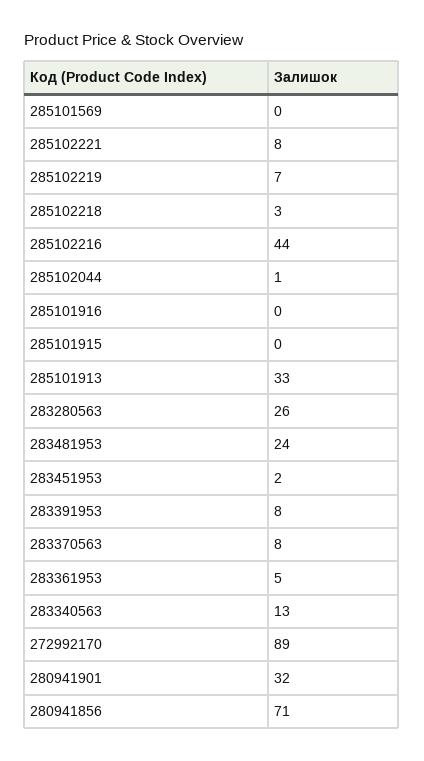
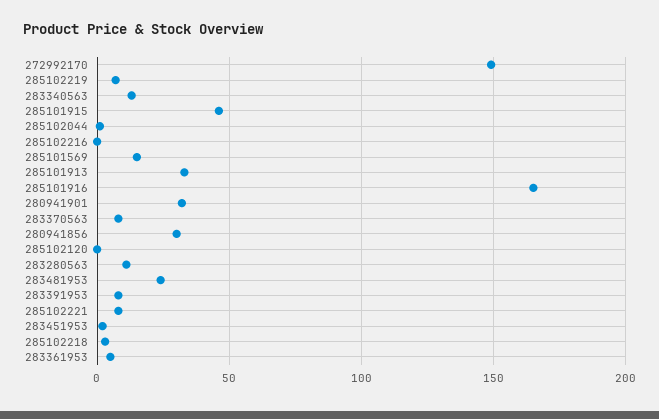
285101569: 0 -> 15
285102216: 44 -> 0
285101916: 0 -> 165
285101915: 0 -> 45
283280563: 26 -> 10
272992170: 89 -> 150
280941856: 71 -> 30
285102120: none -> 0

